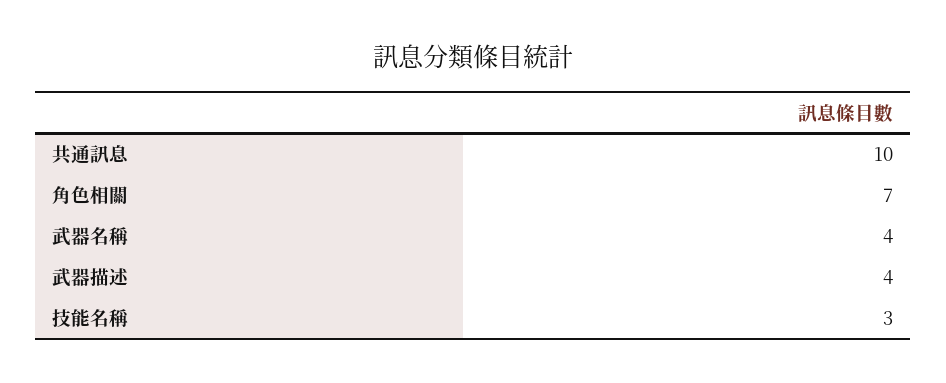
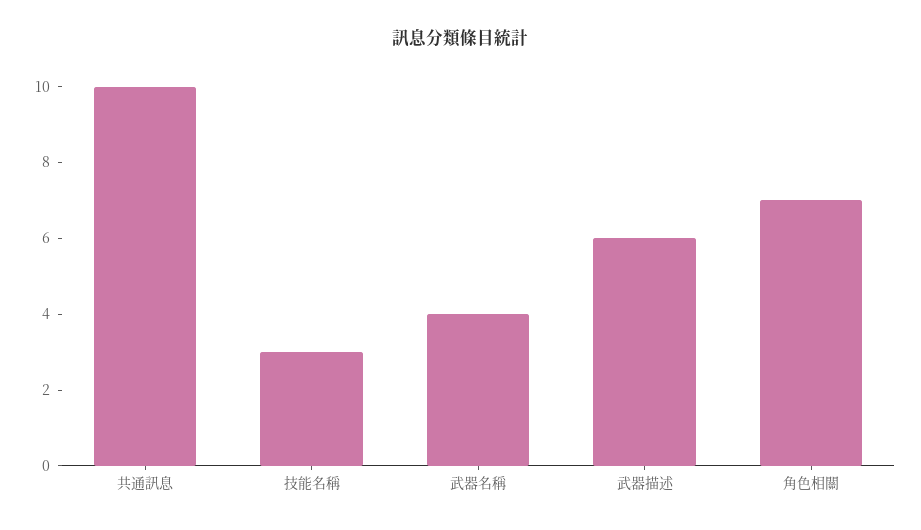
武器描述: 4 -> 6

